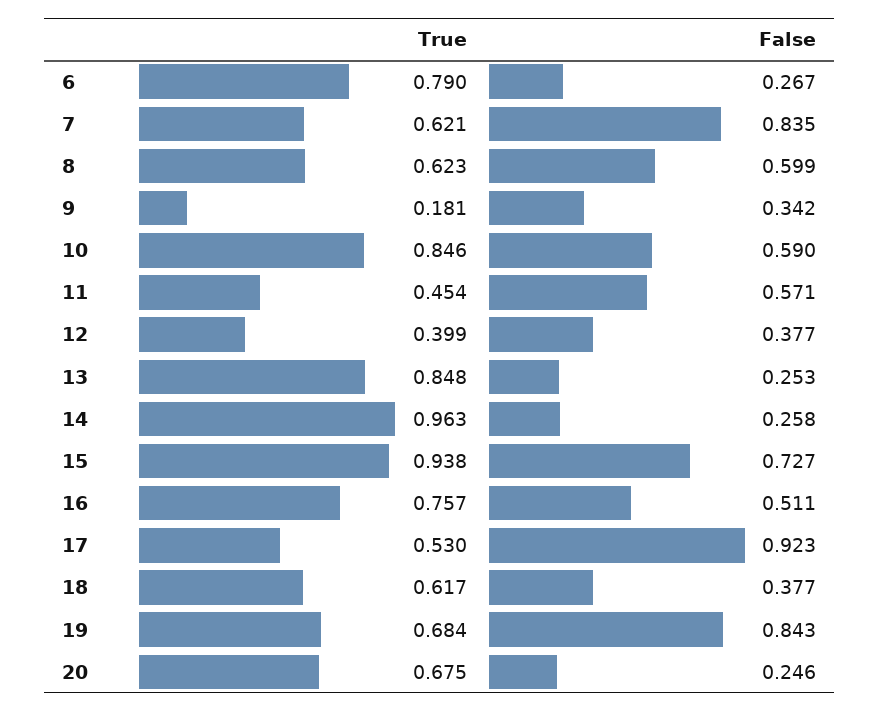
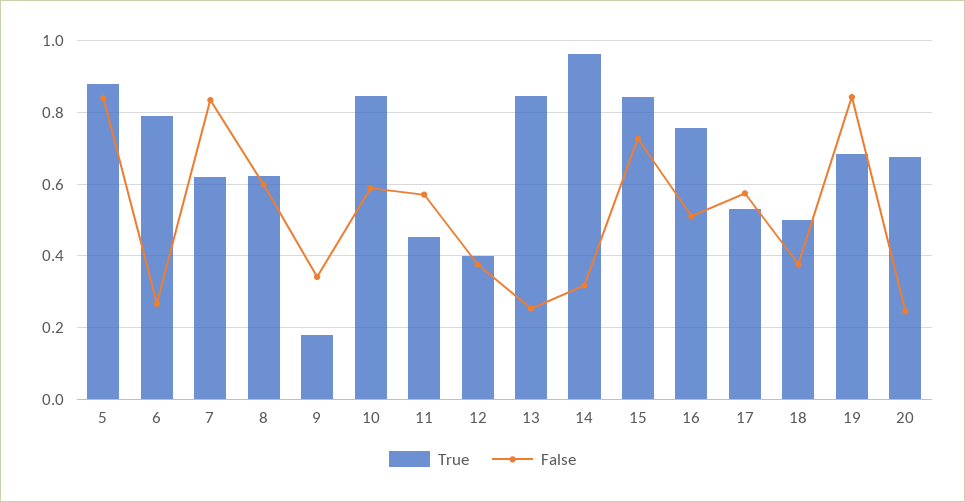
False, 14: 0.258 -> 0.32
True, 15: 0.938 -> 0.84
False, 17: 0.923 -> 0.58
True, 18: 0.617 -> 0.5
True, 5: none -> 0.88
False, 5: none -> 0.84

